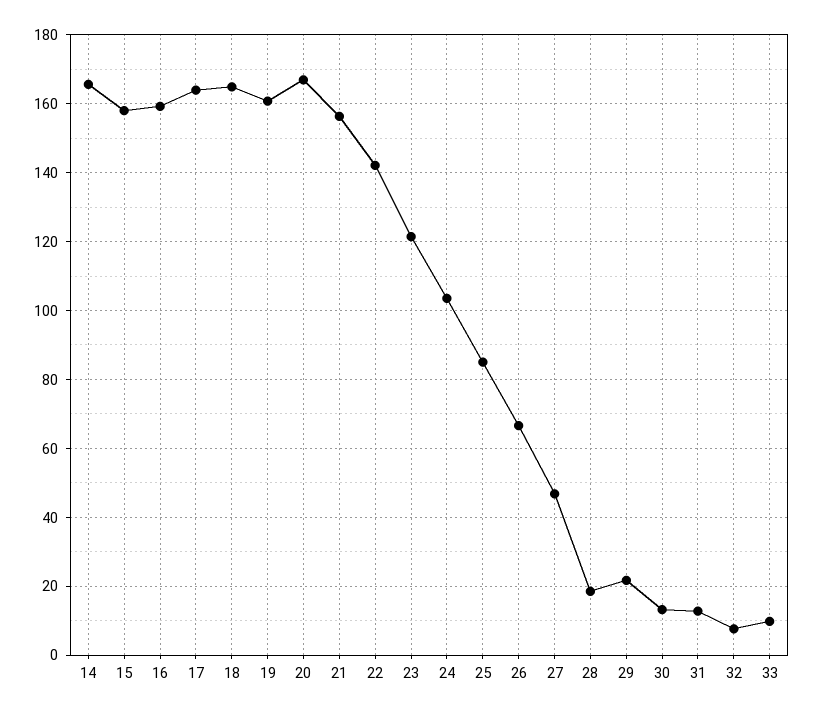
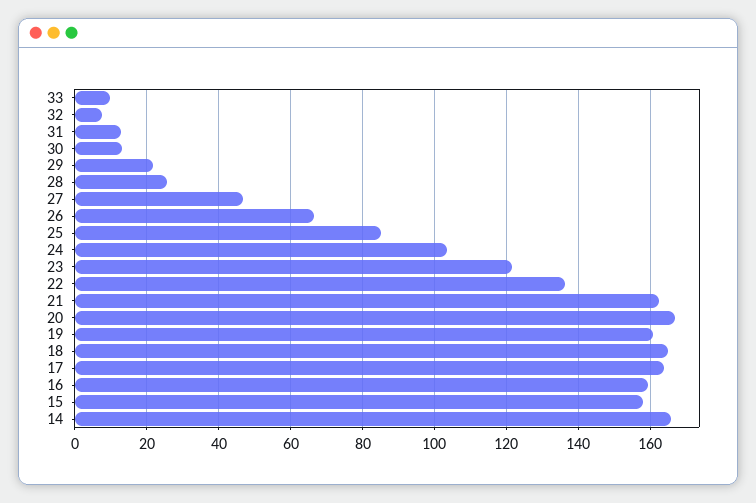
21: 156 -> 162
22: 142 -> 136
28: 18 -> 26

